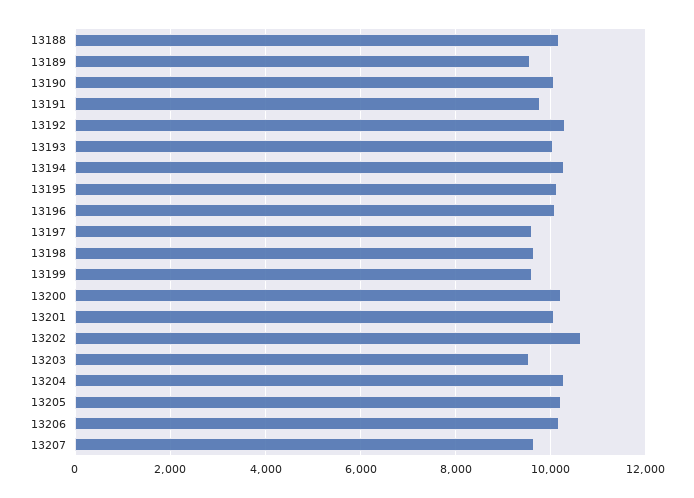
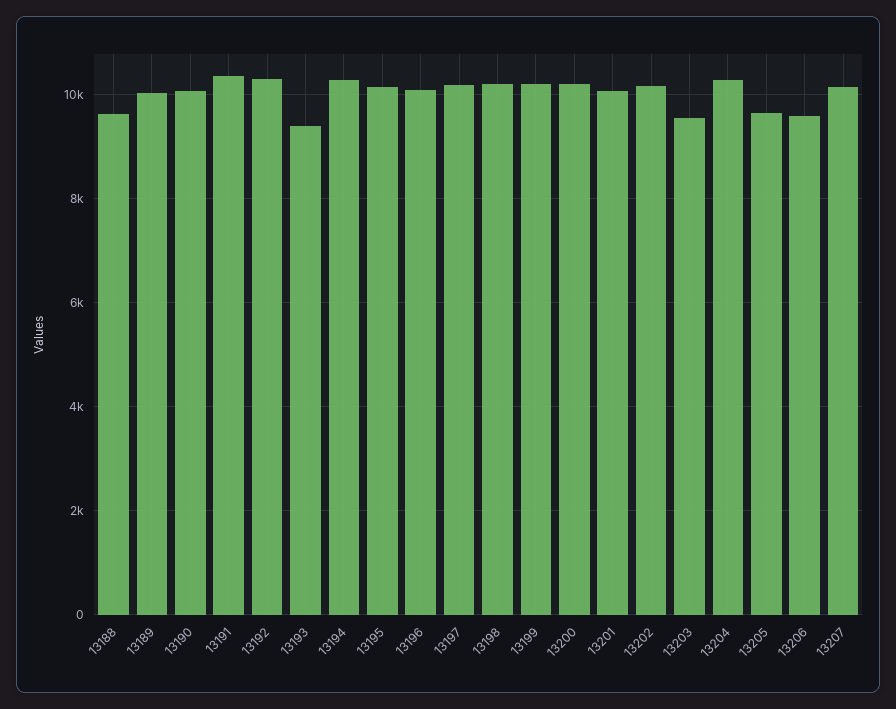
13188: 10200 -> 9600
13189: 9600 -> 10000
13191: 9800 -> 10400
13193: 10000 -> 9400
13197: 9600 -> 10200
13198: 9600 -> 10200
13199: 9600 -> 10200
13202: 10600 -> 10200
13205: 10200 -> 9600
13206: 10200 -> 9600
13207: 9600 -> 10200

